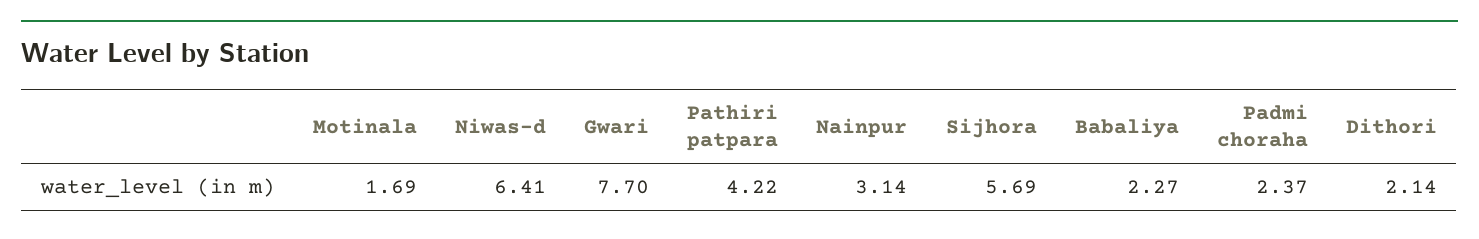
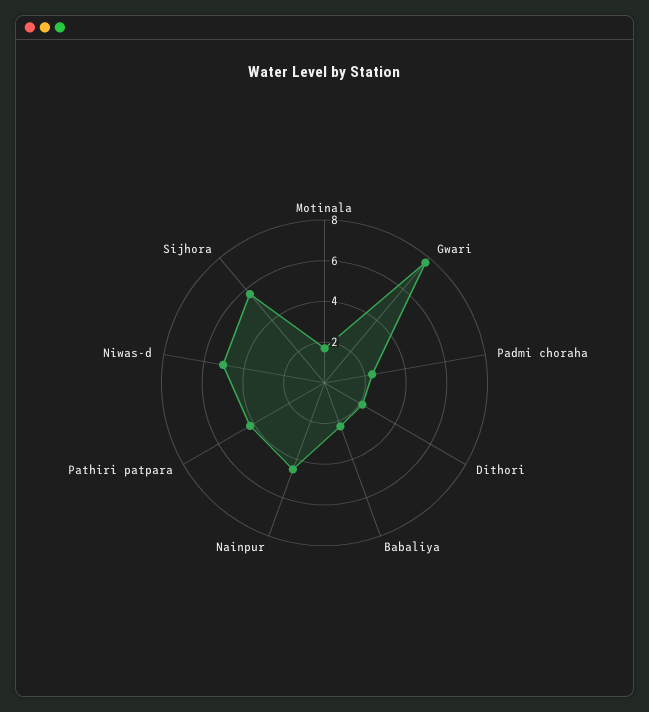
Niwas-d: 6.41 -> 5
Nainpur: 3.14 -> 4.5

